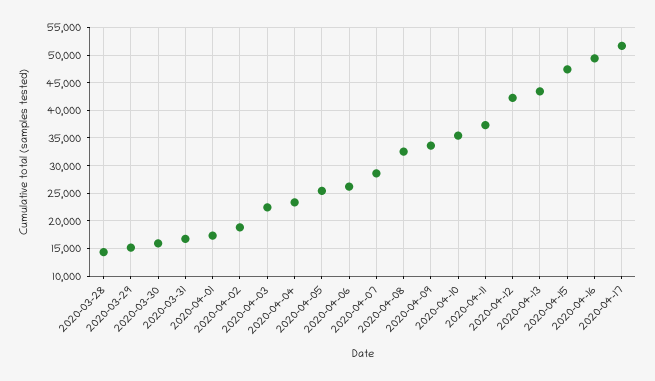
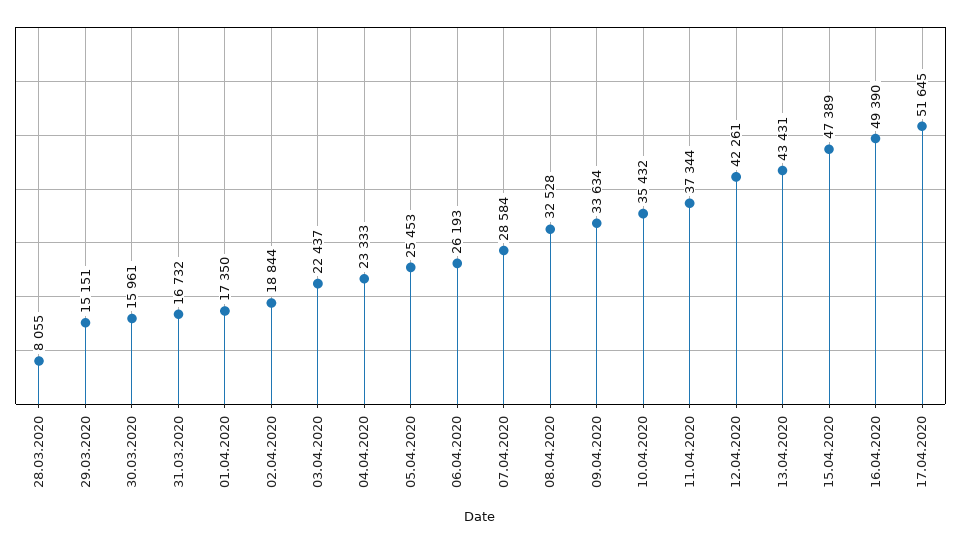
2020-03-28: 15000 -> 8055

